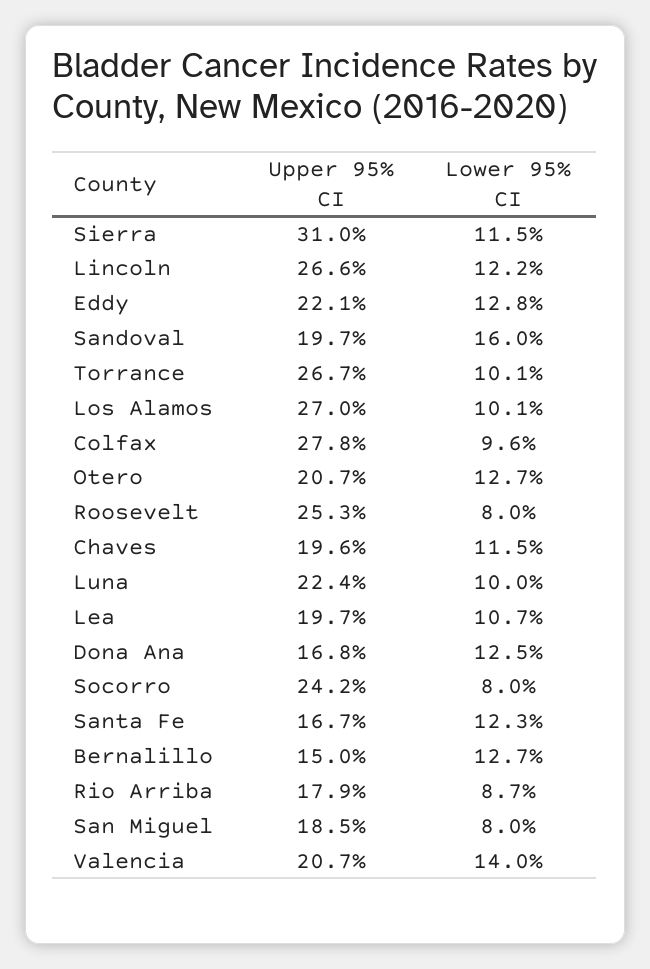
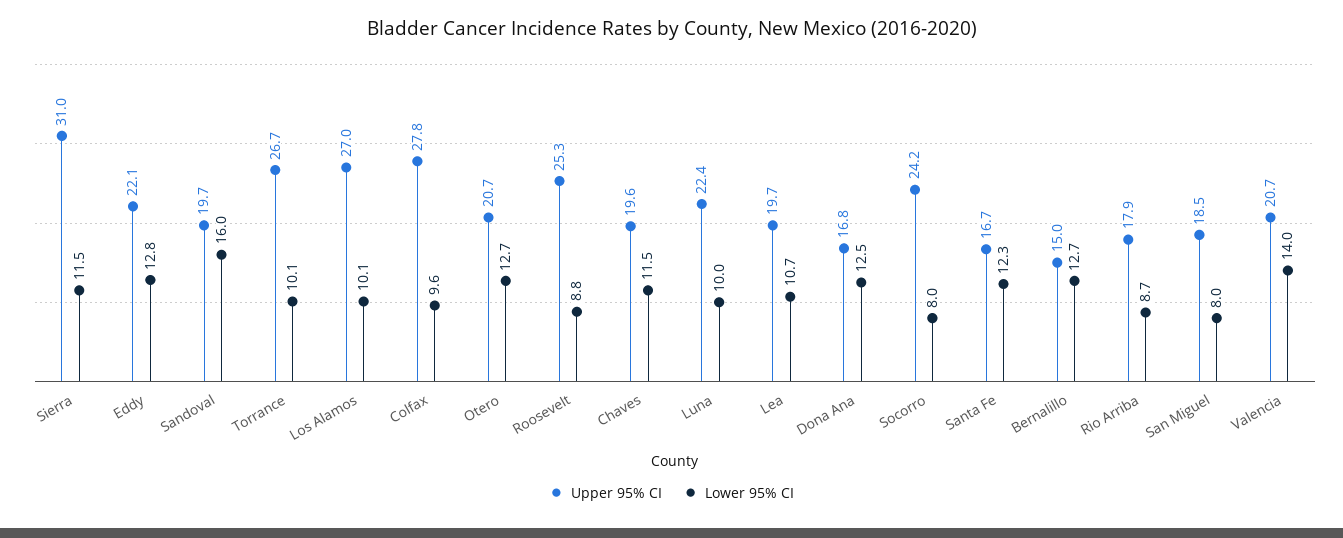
Upper 95% CI, Lincoln: 26.6 -> none
Lower 95% CI, Lincoln: 12.2 -> none
Lower 95% CI, Roosevelt: 8 -> 8.8

